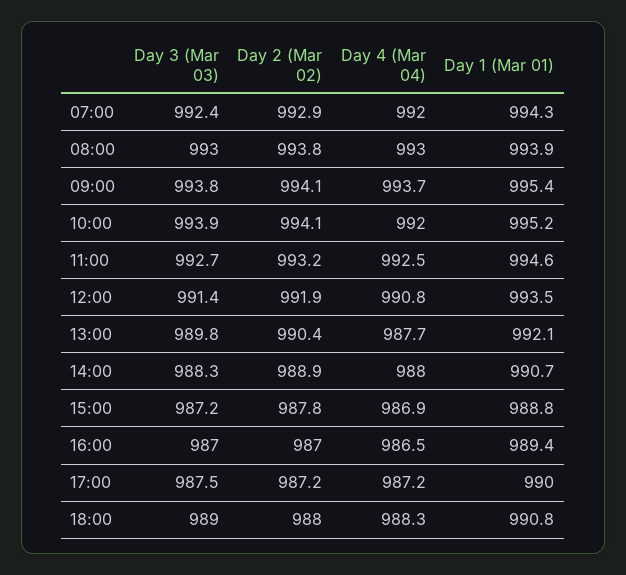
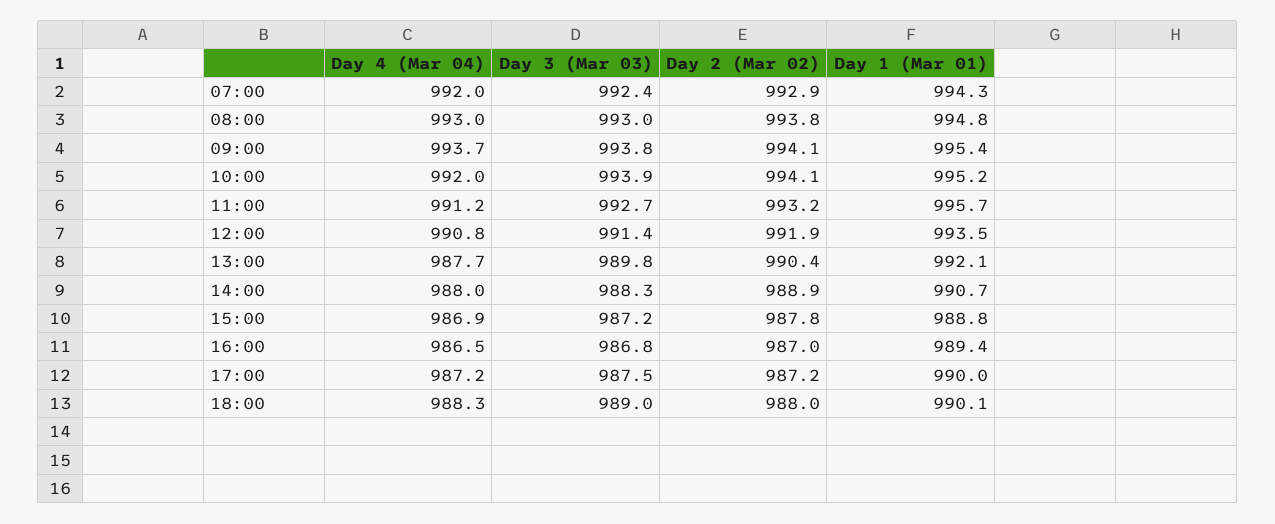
Day 1 (Mar 01), 08:00: 993.9 -> 994.8
Day 4 (Mar 04), 11:00: 992.5 -> 991.2
Day 1 (Mar 01), 11:00: 994.6 -> 995.7
Day 3 (Mar 03), 16:00: 987 -> 986.8
Day 1 (Mar 01), 18:00: 990.8 -> 990.1

